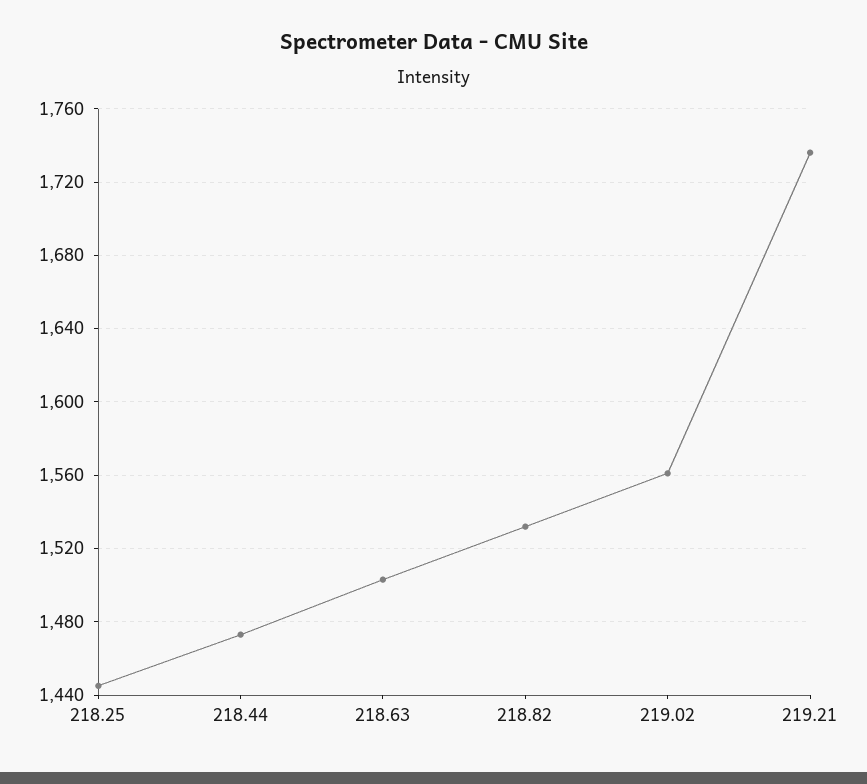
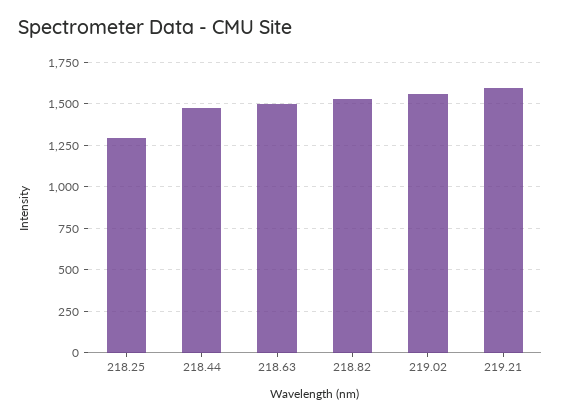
218.25: 1445 -> 1300
219.21: 1735 -> 1600

